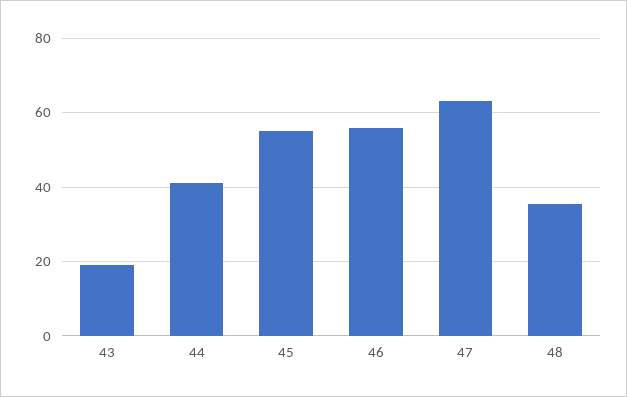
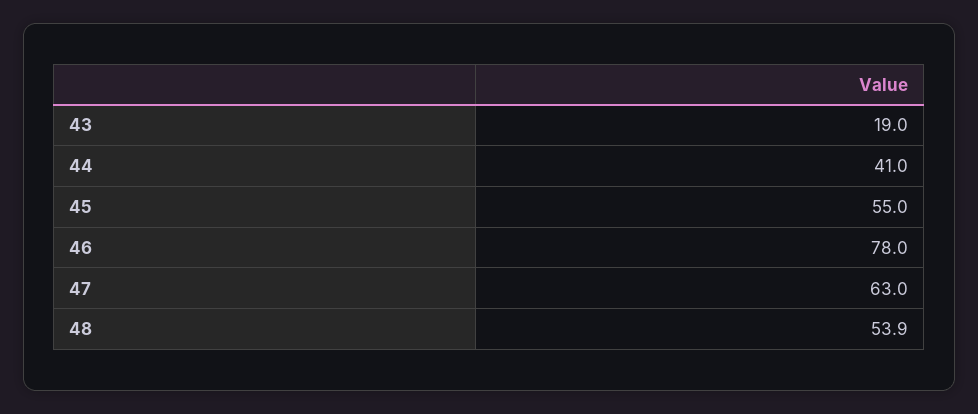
46: 56 -> 78
48: 36 -> 53.9

